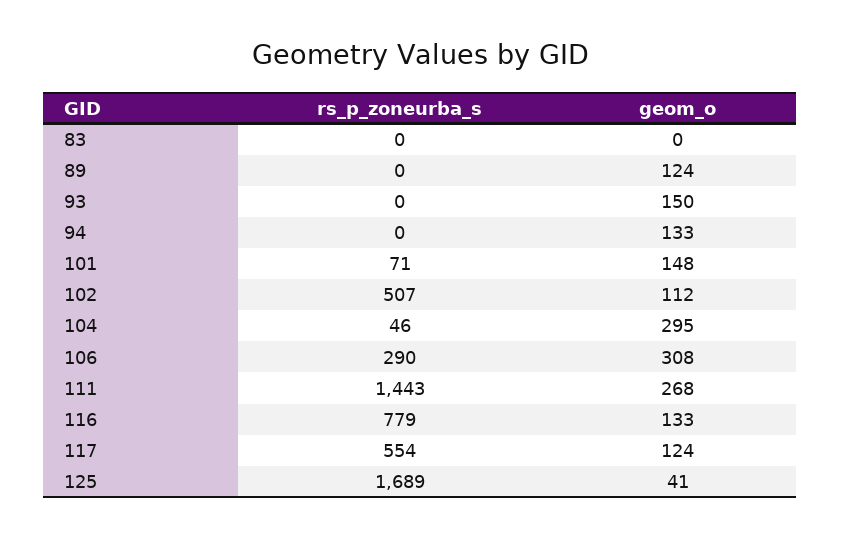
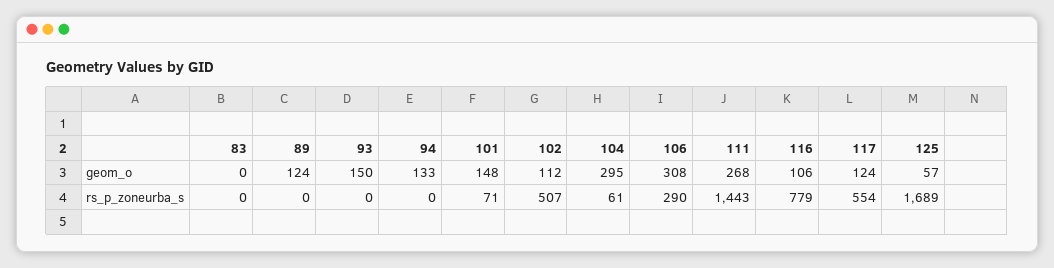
rs_p_zoneurba_s, 104: 46 -> 61
geom_o, 116: 133 -> 106
geom_o, 125: 41 -> 57

